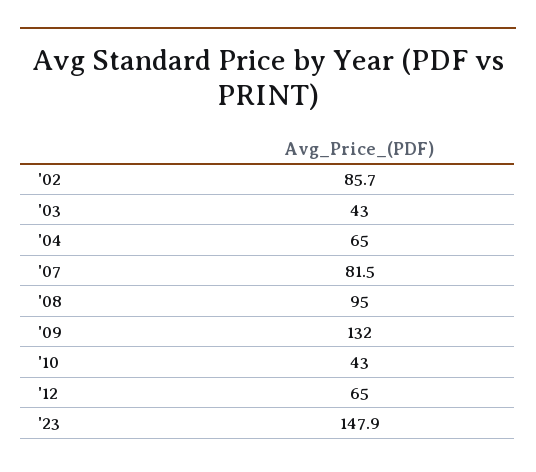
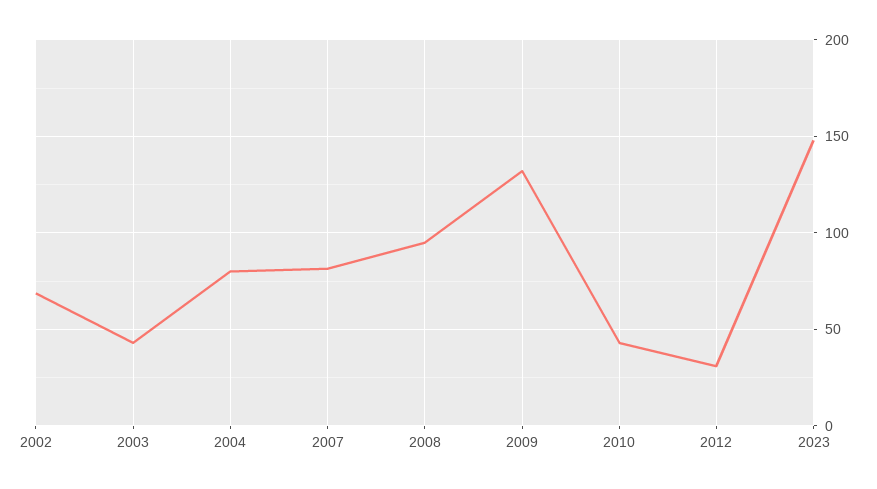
'02: 85.7 -> 70
'04: 65 -> 80
'12: 65 -> 30

